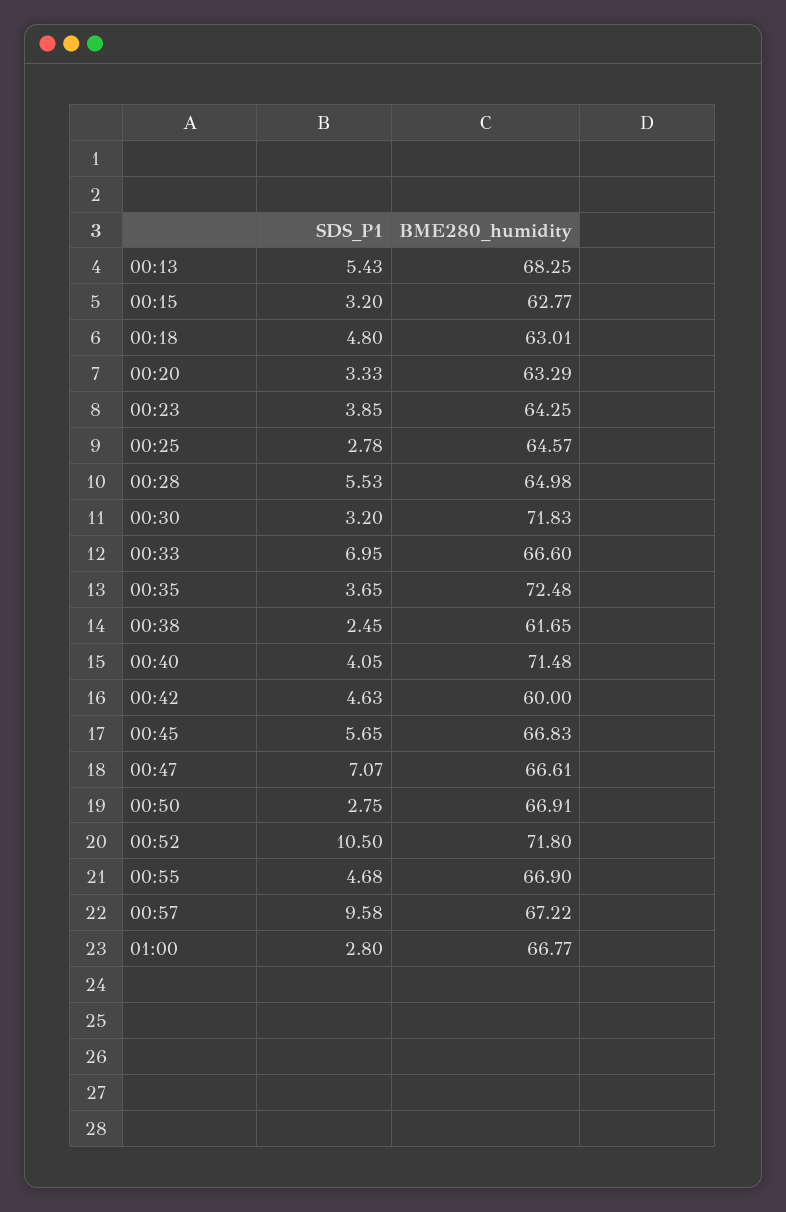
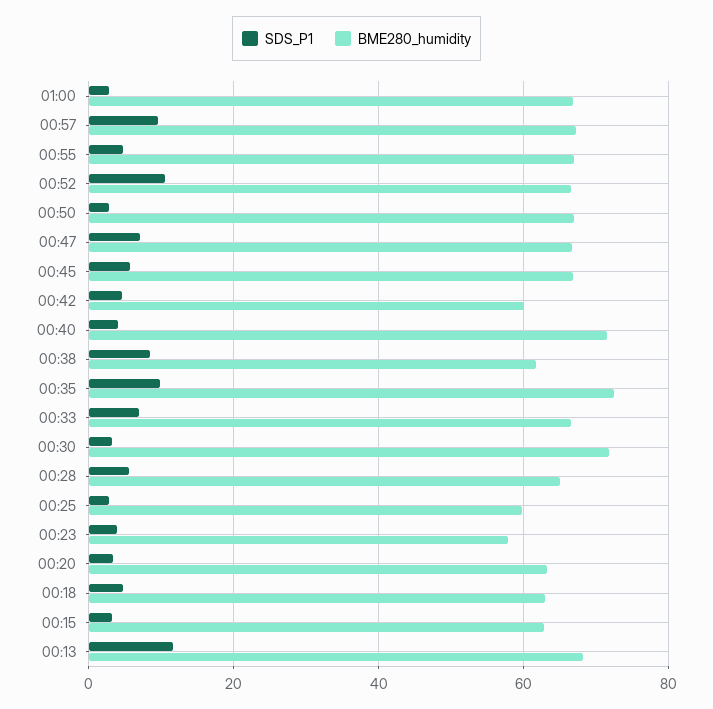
SDS_P1, 00:13: 5.43 -> 12
BME280_humidity, 00:23: 64.25 -> 58
BME280_humidity, 00:25: 64.57 -> 60
SDS_P1, 00:35: 3.65 -> 10
SDS_P1, 00:38: 2.45 -> 8
BME280_humidity, 00:52: 71.8 -> 66

